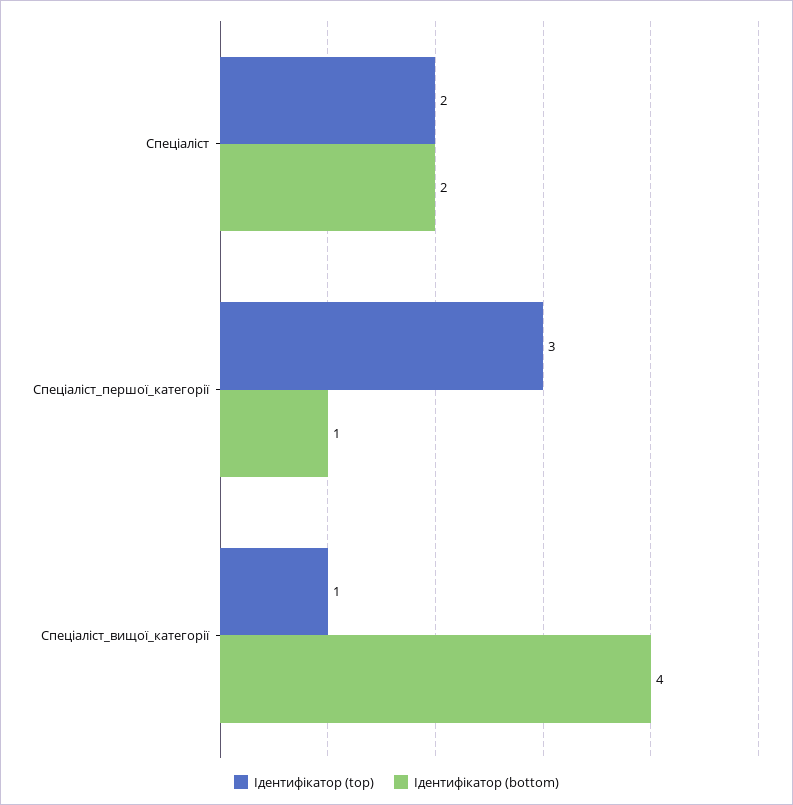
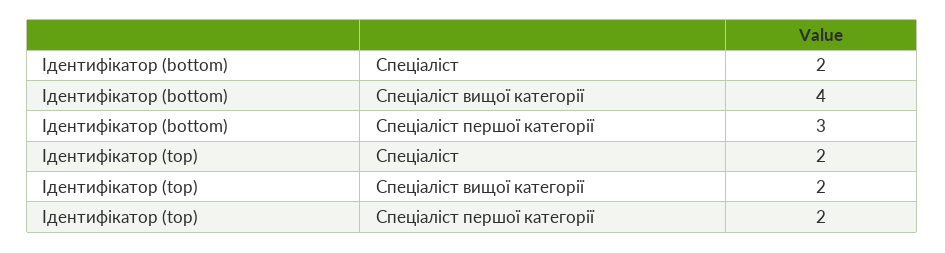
Ідентифікатор (top), Спеціаліст_першої_категорії: 3 -> 2
Ідентифікатор (bottom), Спеціаліст_першої_категорії: 1 -> 3
Ідентифікатор (top), Спеціаліст_вищої_категорії: 1 -> 2

